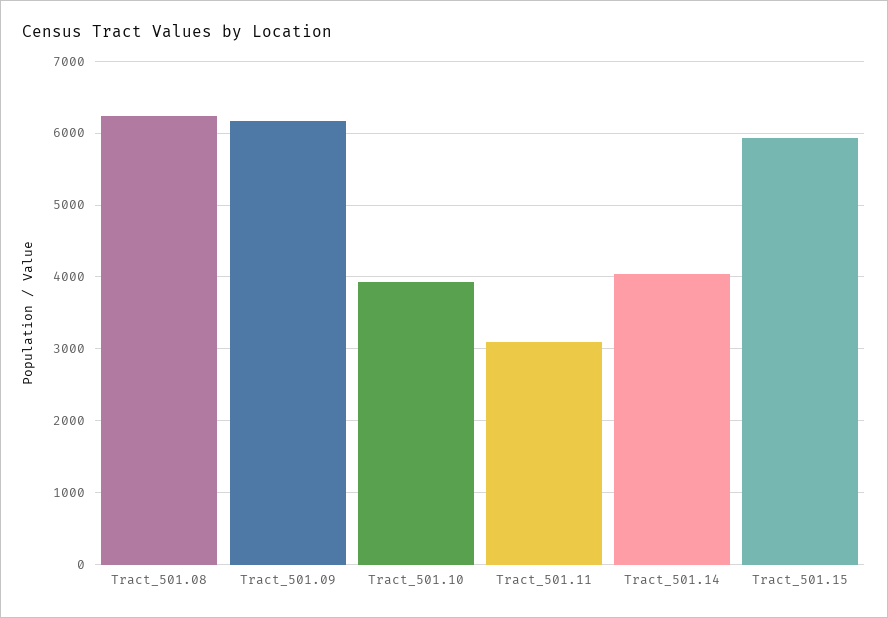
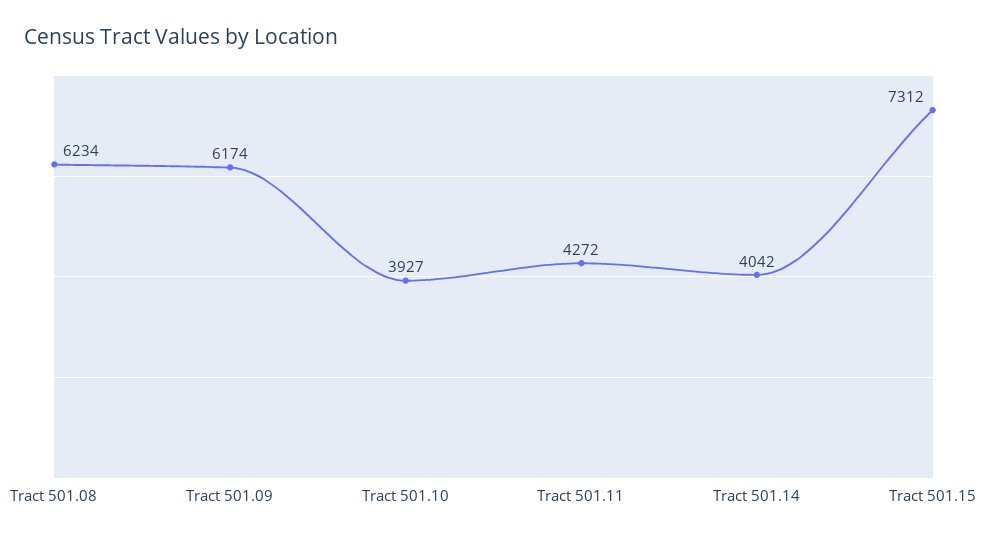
Tract_501.11: 3100 -> 4272
Tract_501.15: 5900 -> 7312

